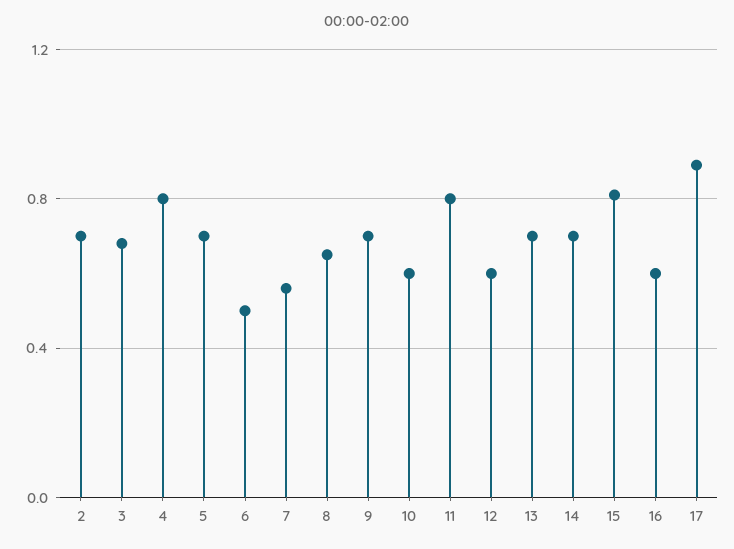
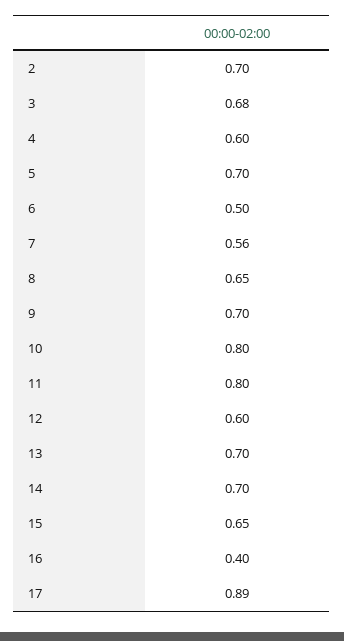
4: 0.8 -> 0.6
10: 0.6 -> 0.8
15: 0.8 -> 0.65
16: 0.6 -> 0.4

